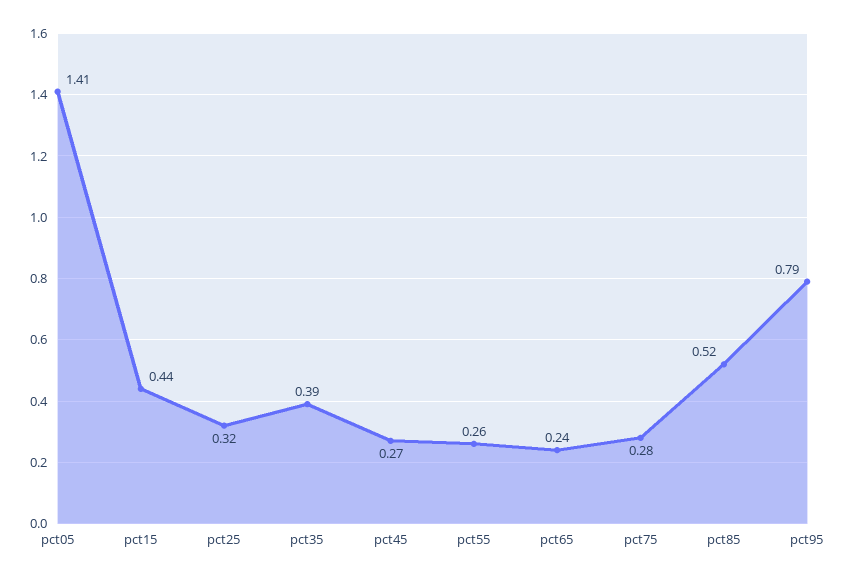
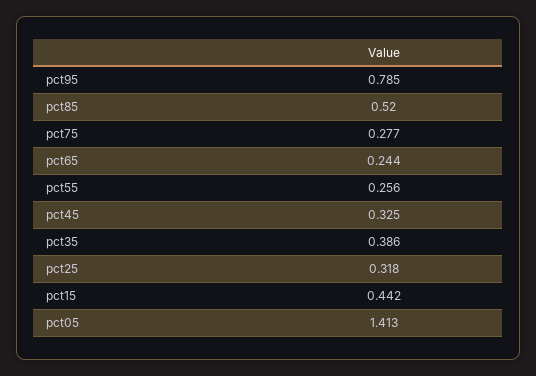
pct45: 0.27 -> 0.325

